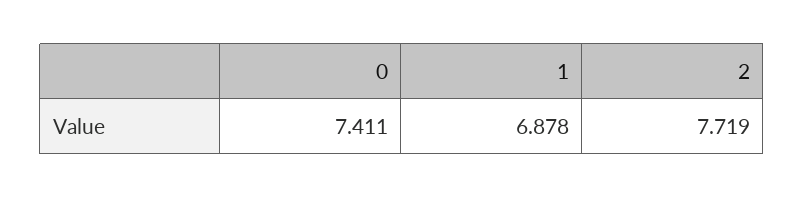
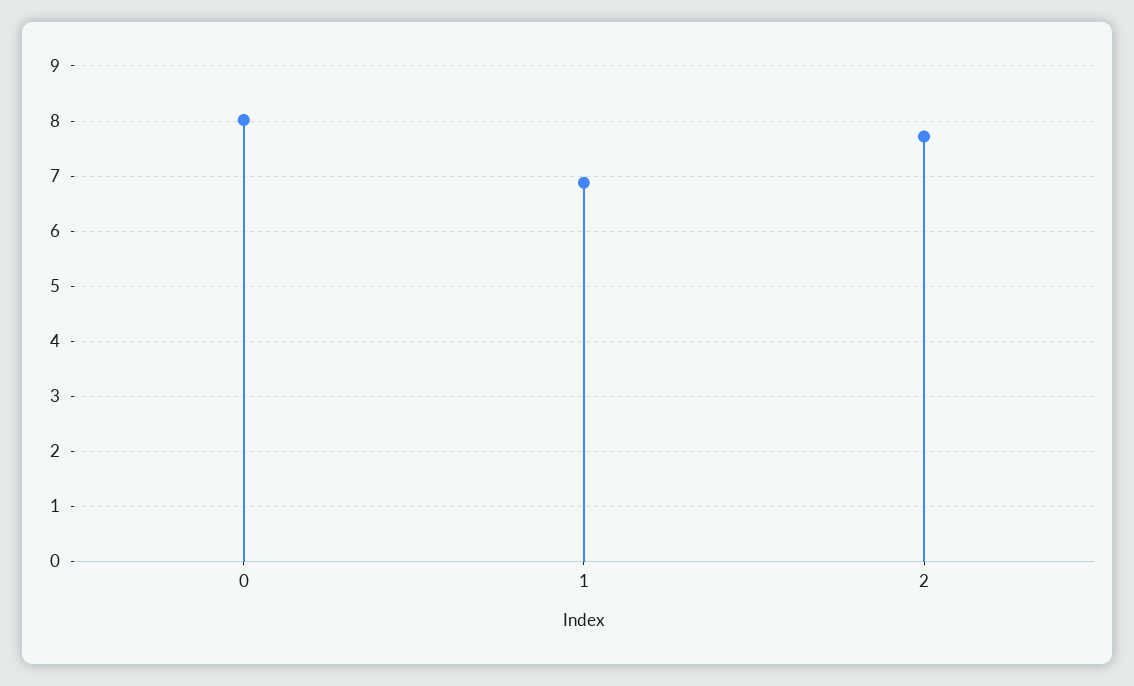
0: 7.411 -> 8

